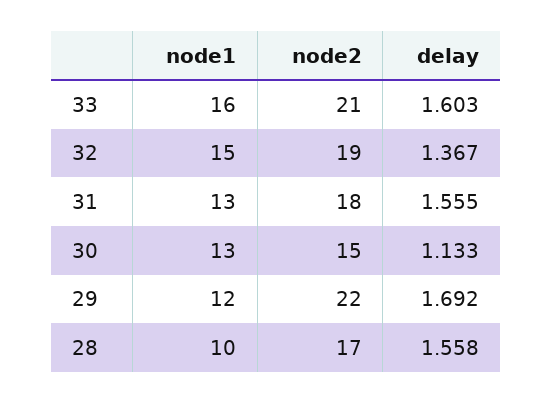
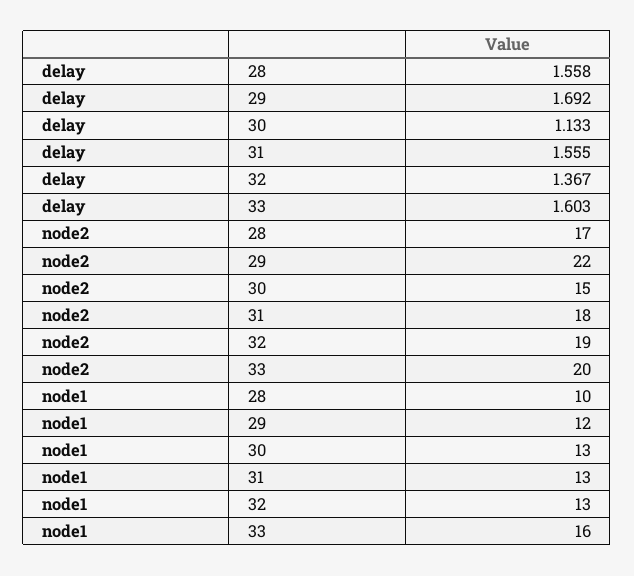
node2, 33: 21 -> 20
node1, 32: 15 -> 13

